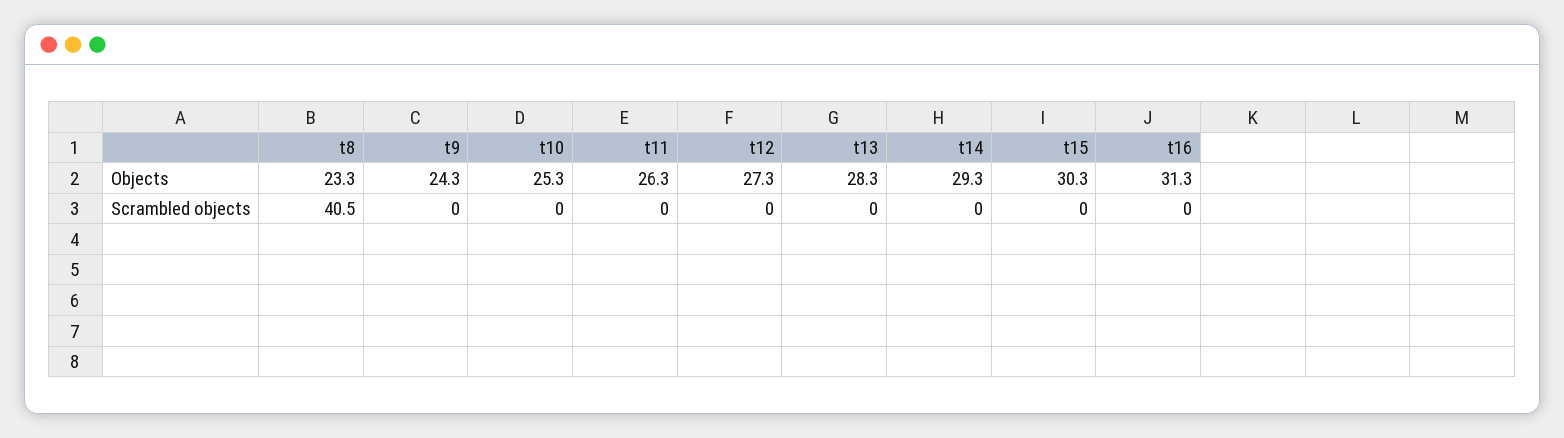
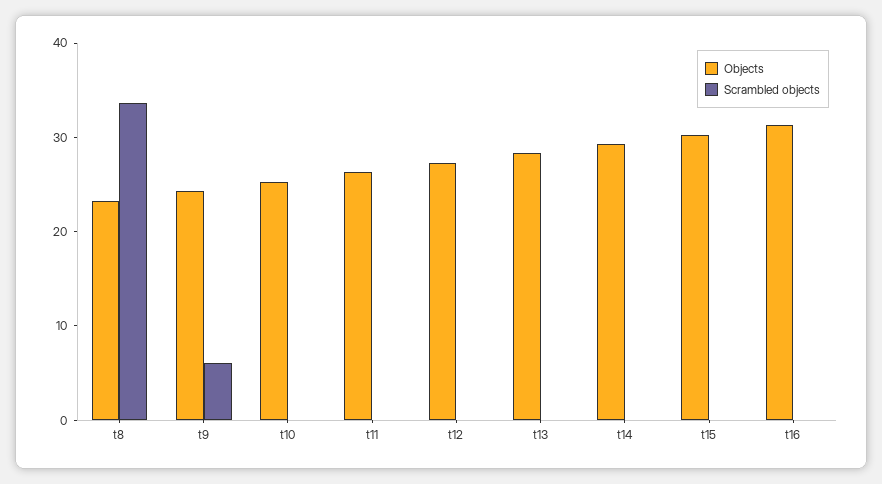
Scrambled objects, t8: 40.5 -> 34
Scrambled objects, t9: 0 -> 6

